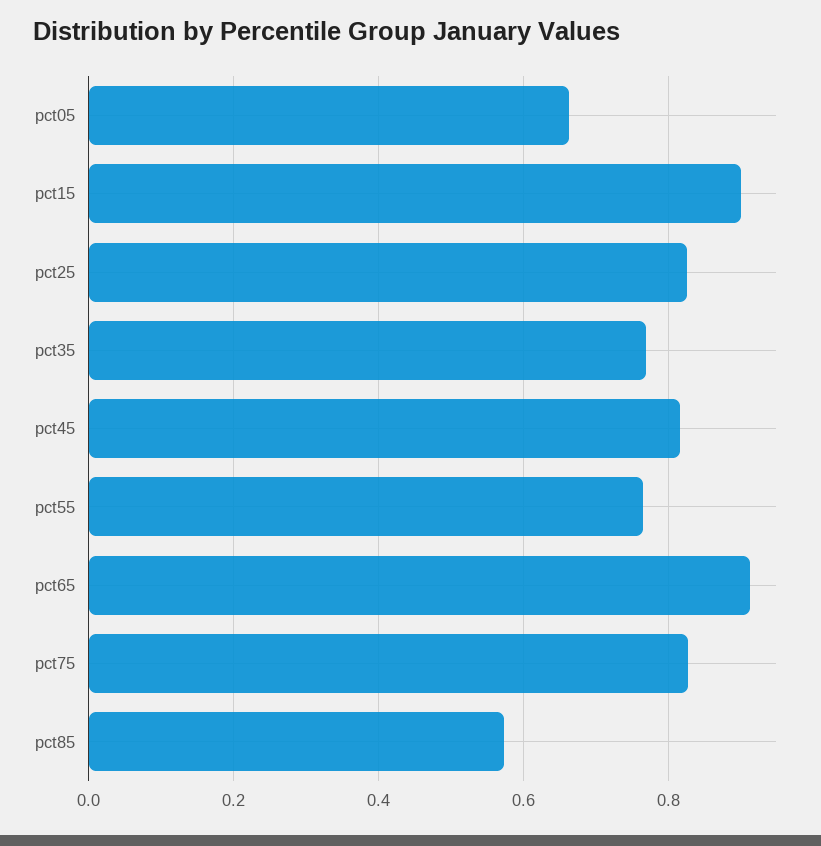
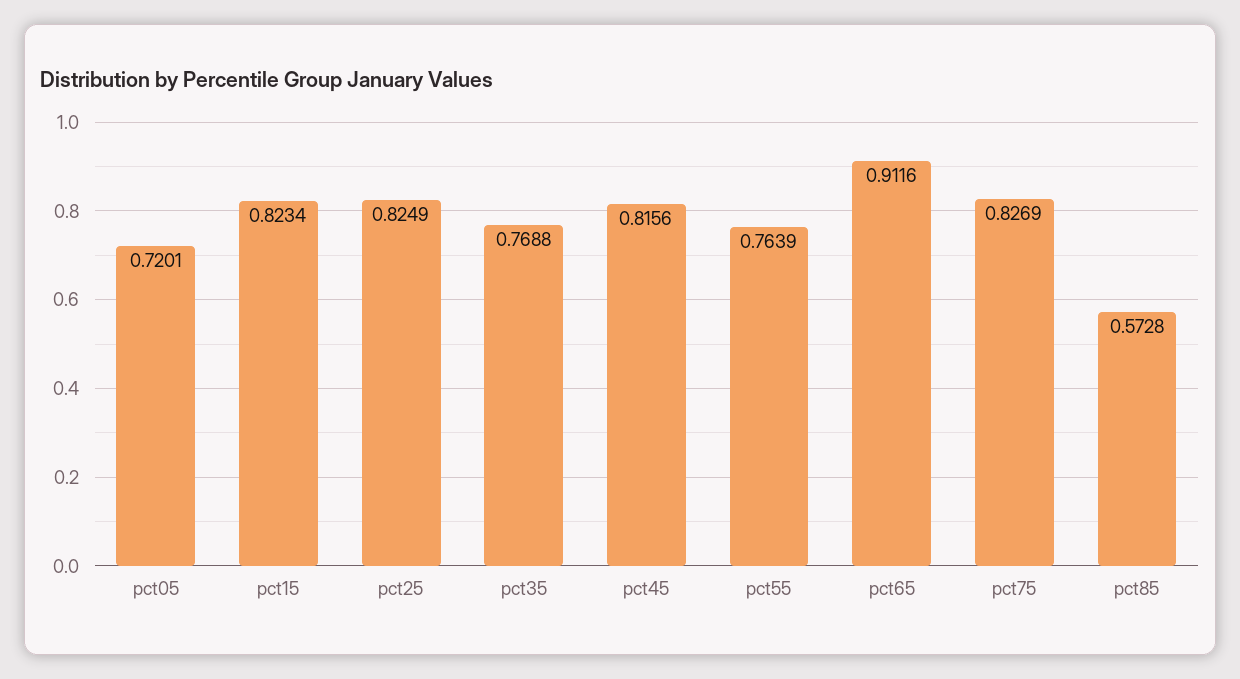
pct05: 0.66 -> 0.7201
pct15: 0.9 -> 0.8234

